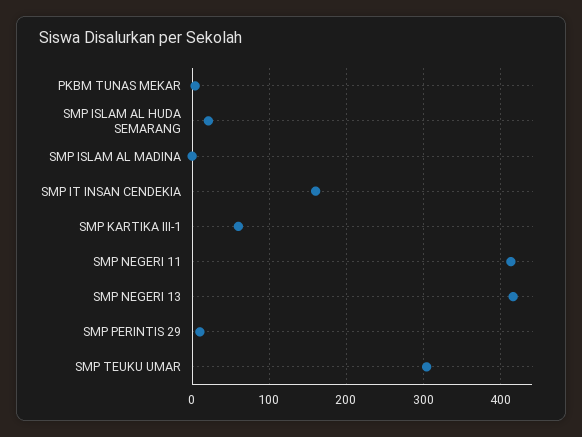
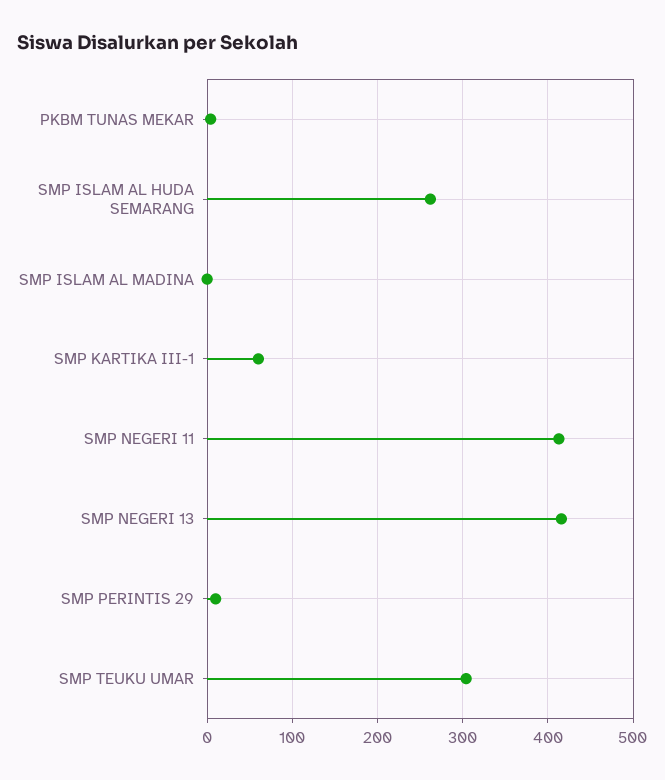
SMP ISLAM AL HUDA SEMARANG: 20 -> 260
SMP IT INSAN CENDEKIA: 160 -> none

